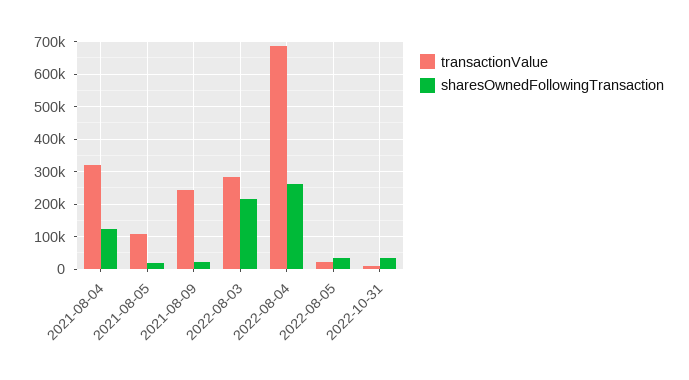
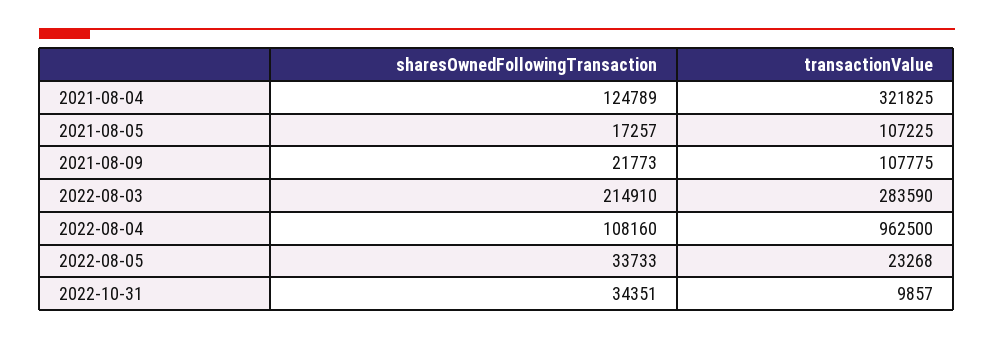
transactionValue, 2021-08-09: 240000 -> 107775
transactionValue, 2022-08-04: 680000 -> 962500
sharesOwnedFollowingTransaction, 2022-08-04: 260000 -> 108160

